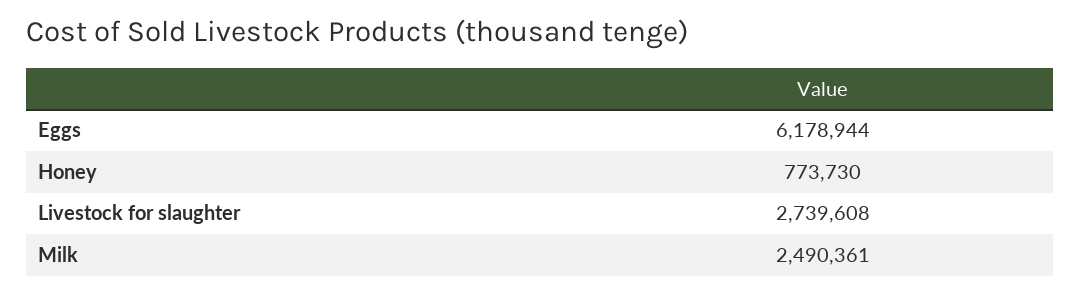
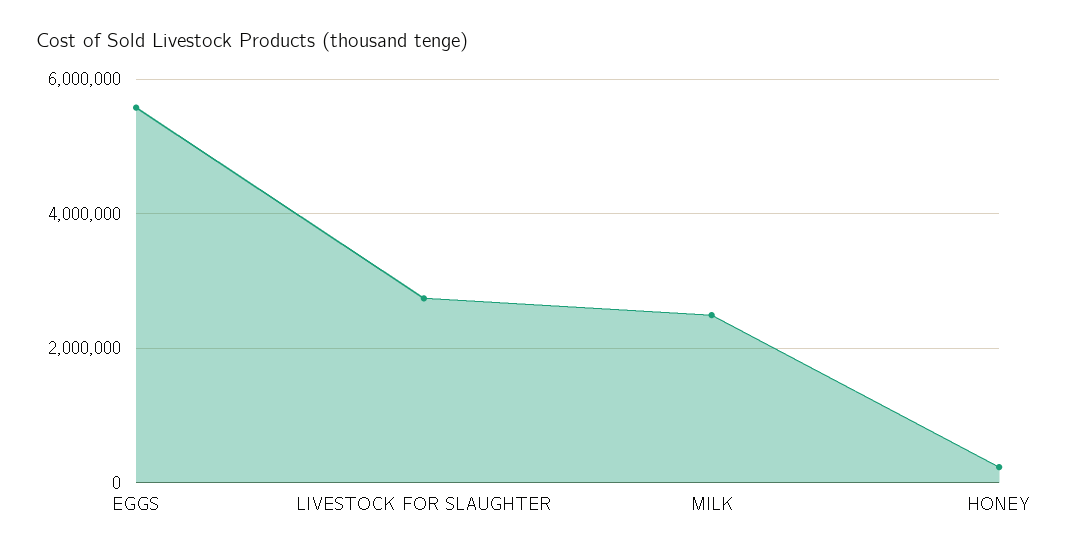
Eggs: 6178944 -> 5600000
Honey: 773730 -> 200000

